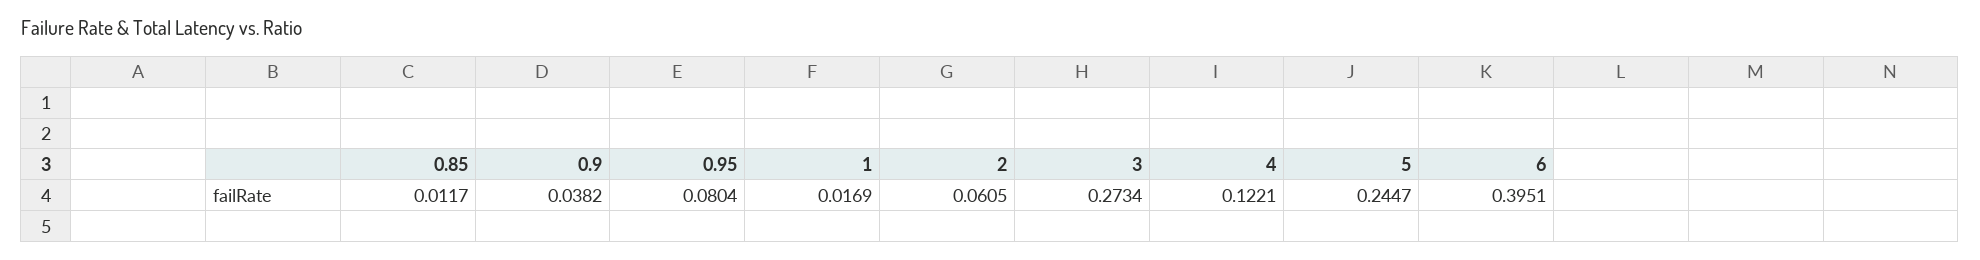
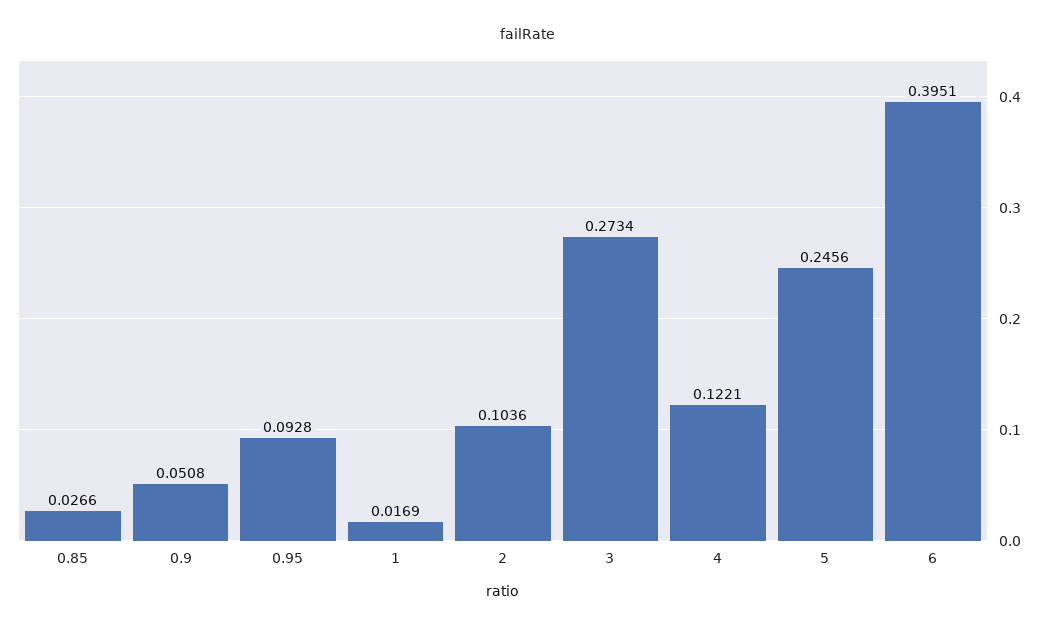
0.85: 0.0117 -> 0.0266
0.9: 0.0382 -> 0.0508
0.95: 0.0804 -> 0.0928
2: 0.0605 -> 0.1036
5: 0.2447 -> 0.2456

